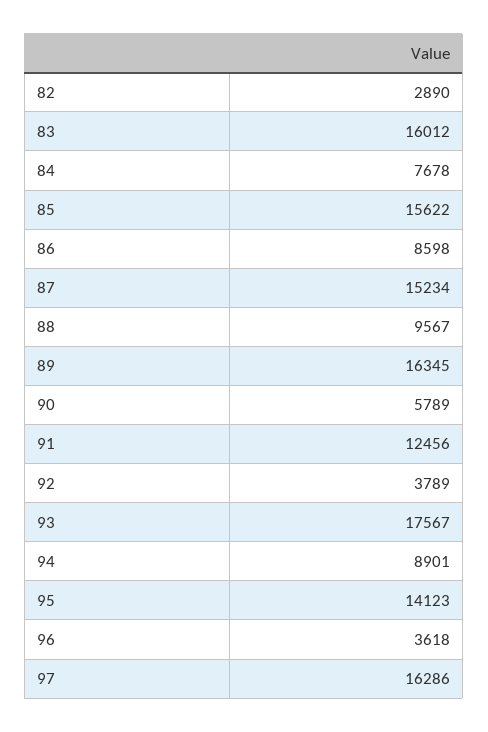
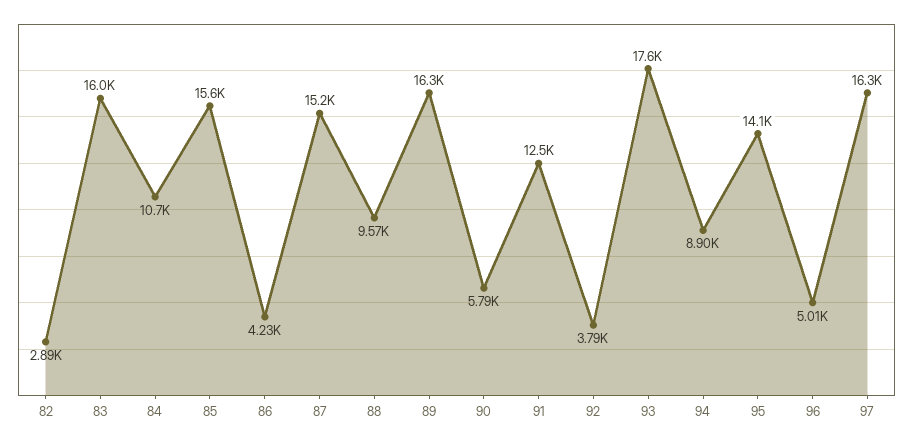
84: 7678 -> 10700
86: 8598 -> 4230
96: 3618 -> 5010

